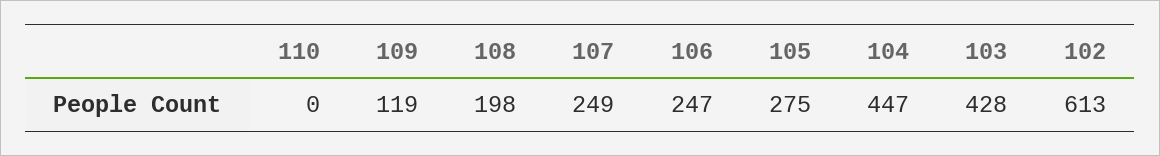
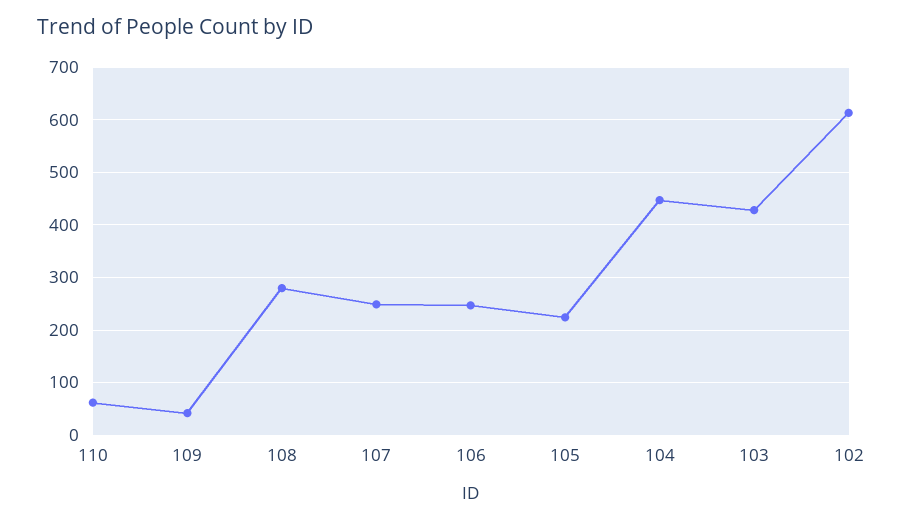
110: 0 -> 60
109: 119 -> 40
108: 198 -> 280
105: 275 -> 220

